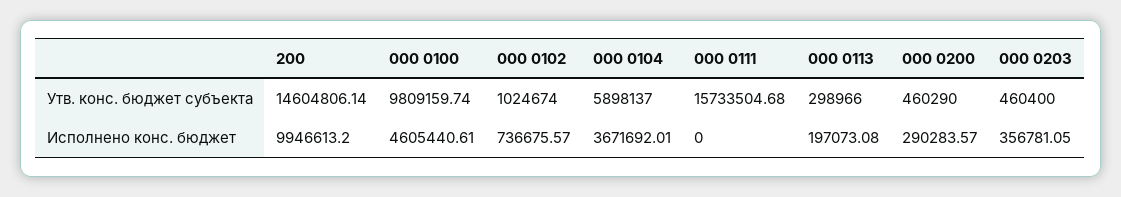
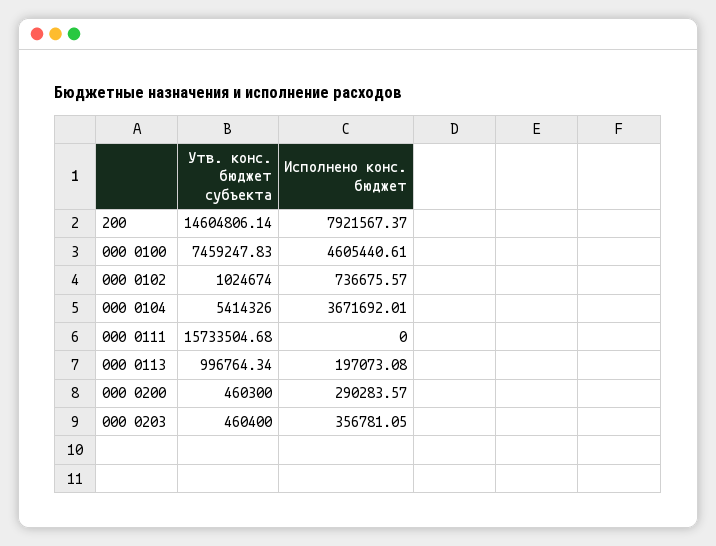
000 0100, Утв. конс. бюджет субъекта: 9809159.74 -> 7459247.83
000 0104, Утв. конс. бюджет субъекта: 5898137 -> 5414326
000 0113, Утв. конс. бюджет субъекта: 298966 -> 996764.34
000 0200, Утв. конс. бюджет субъекта: 460290 -> 460300
200, Исполнено конс. бюджет: 9946613.2 -> 7921567.37

